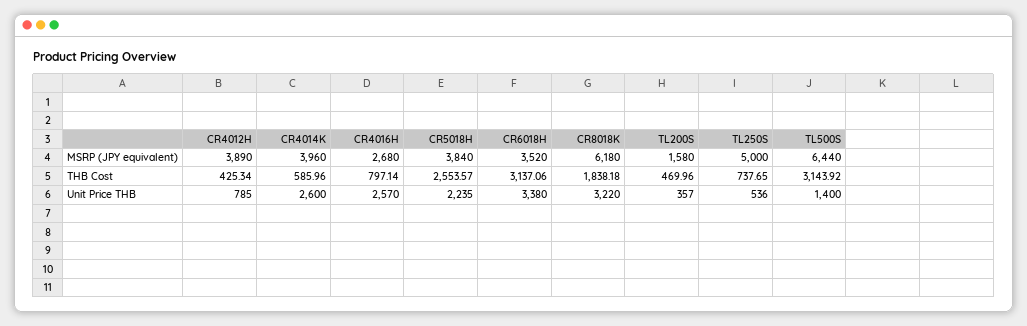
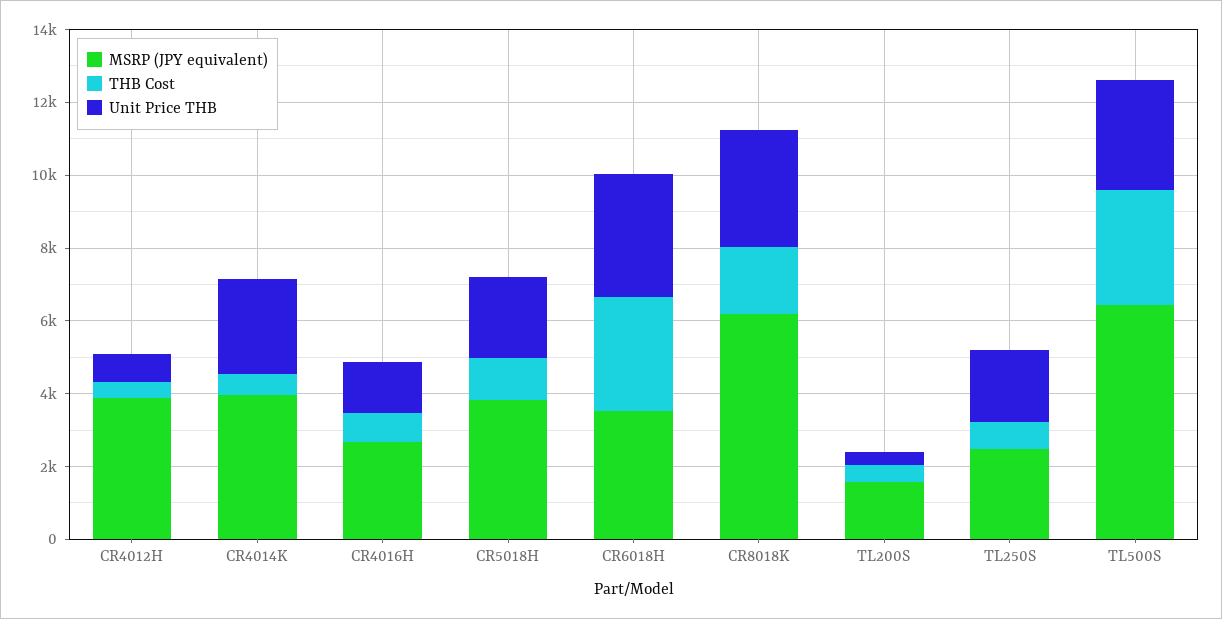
MSRP (JPY equivalent), TL250S: 5000 -> 2500
THB Cost, CR5018H: 2553.57 -> 1000
Unit Price THB, CR4016H: 2570 -> 1500
Unit Price THB, TL250S: 536 -> 2000
Unit Price THB, TL500S: 1400 -> 3000

